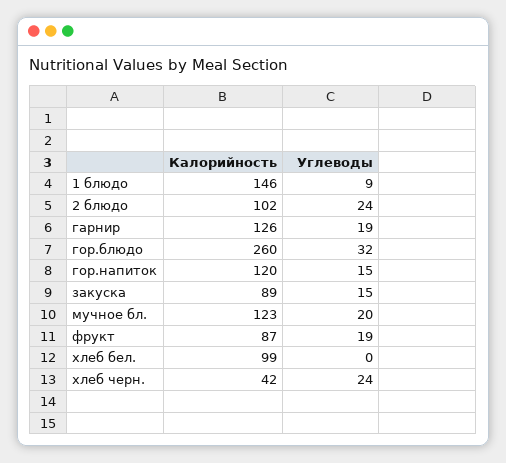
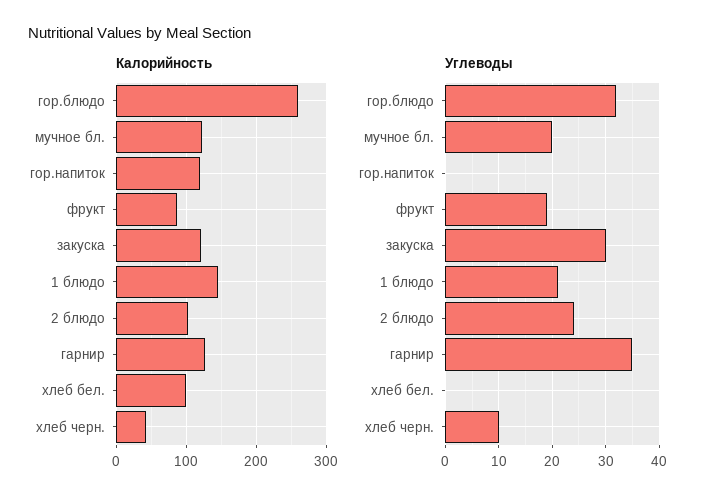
Углеводы, 1 блюдо: 9 -> 20
Углеводы, гарнир: 19 -> 35
Углеводы, гор.напиток: 15 -> 0
Калорийность, закуска: 89 -> 120
Углеводы, закуска: 15 -> 30
Углеводы, хлеб черн.: 24 -> 10

